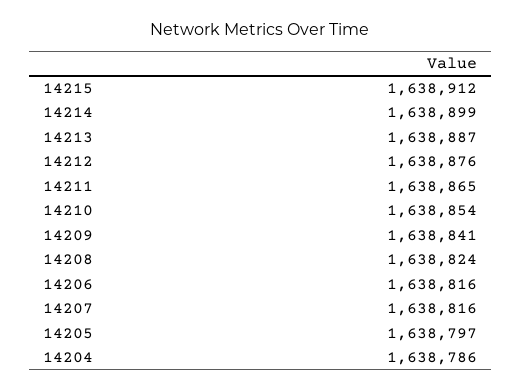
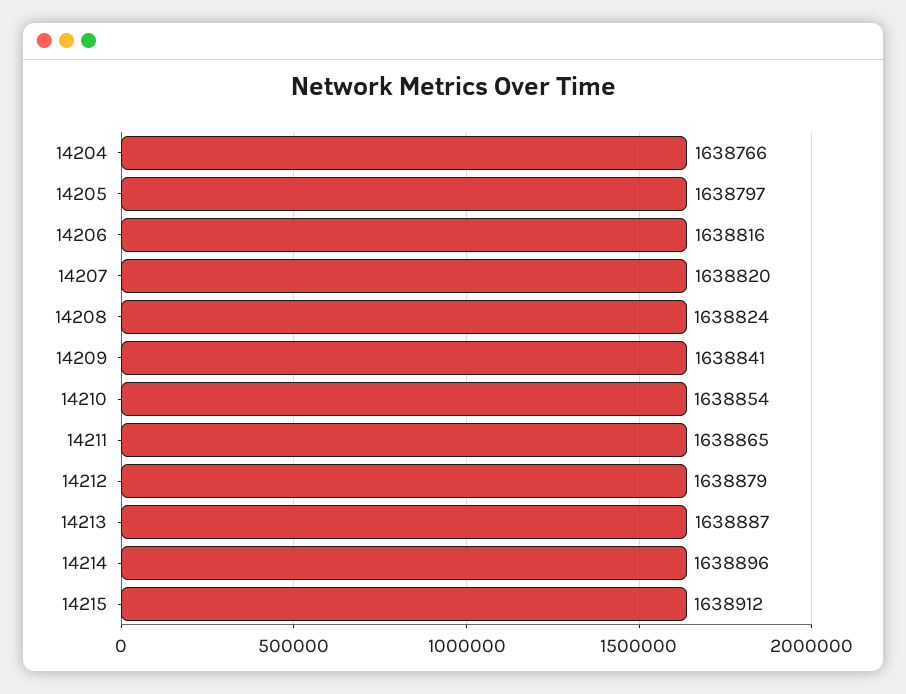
14214: 1638899 -> 1638896
14212: 1638876 -> 1638879
14207: 1638816 -> 1638820
14204: 1638786 -> 1638766

